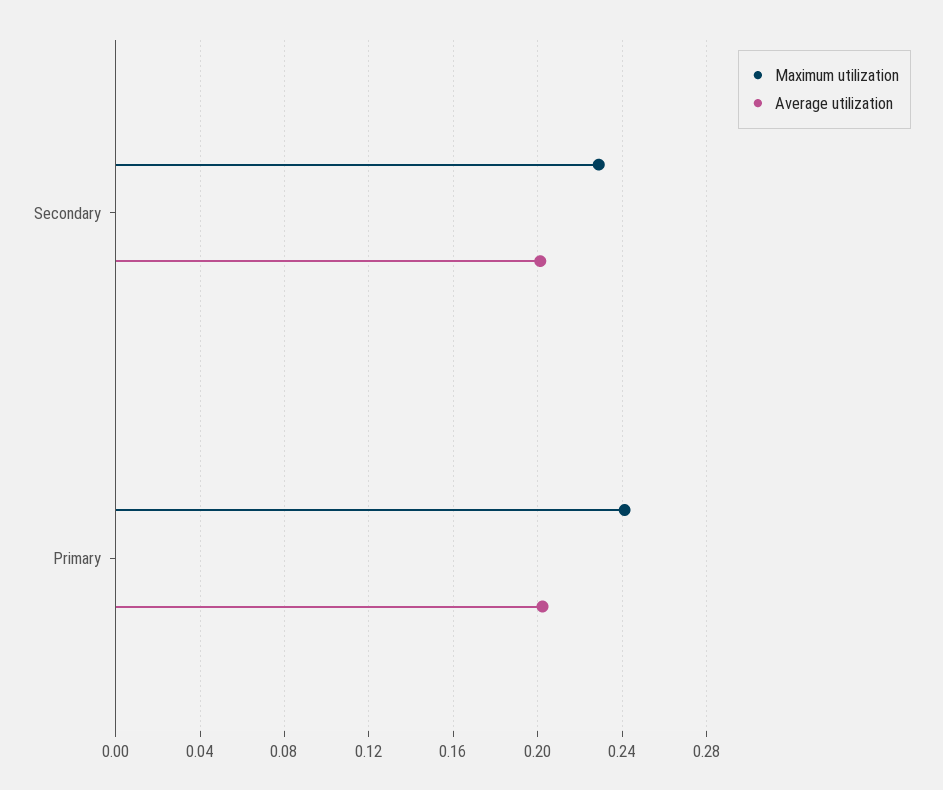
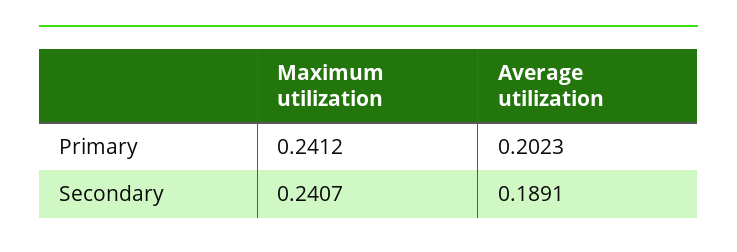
Maximum utilization, Secondary: 0.23 -> 0.2407
Average utilization, Secondary: 0.2 -> 0.1891

